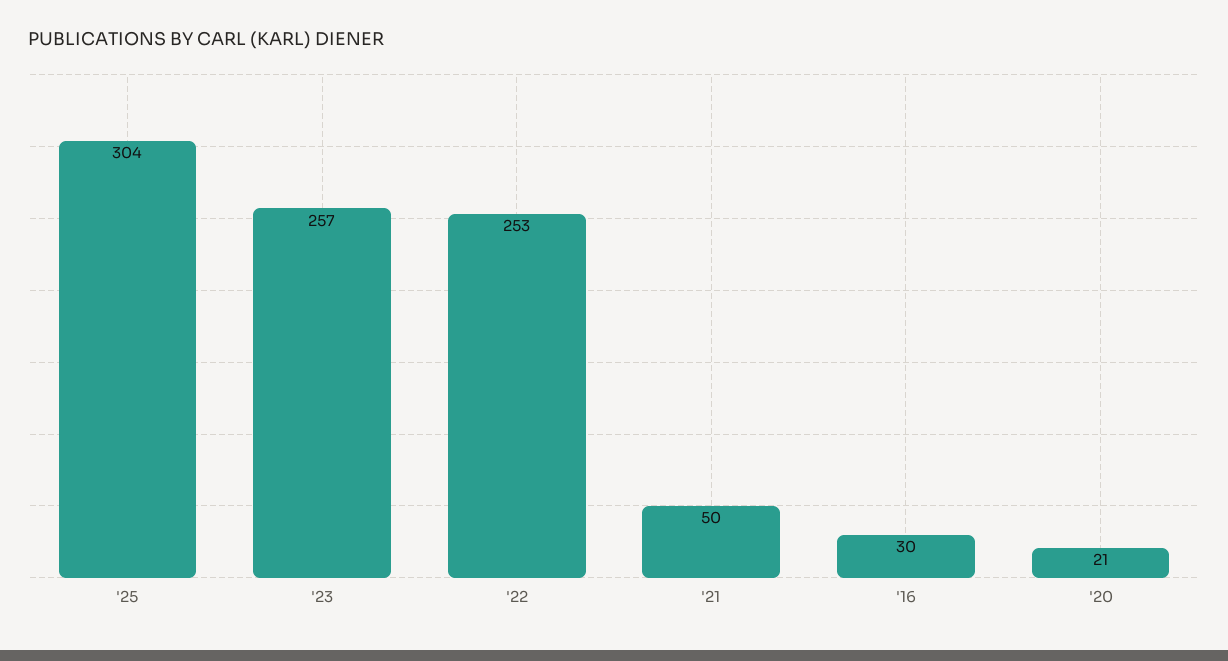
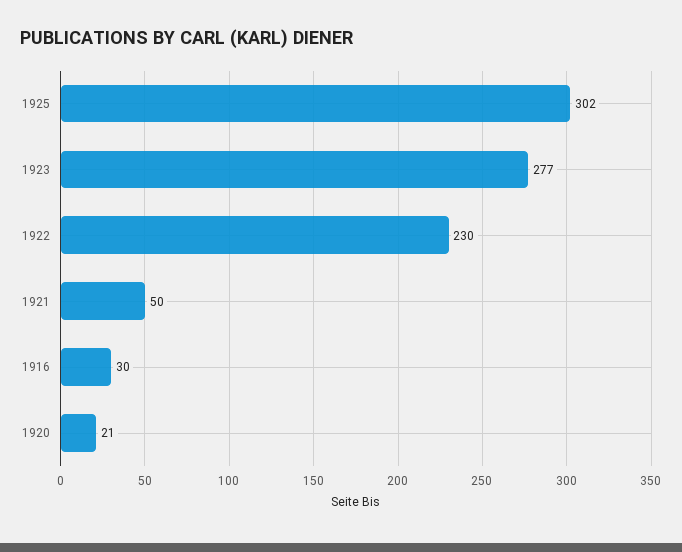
'25: 304 -> 302
'23: 257 -> 277
'22: 253 -> 230

